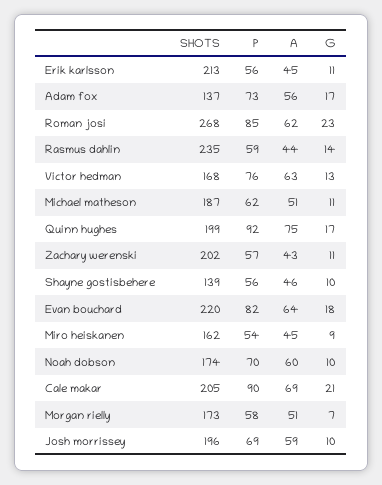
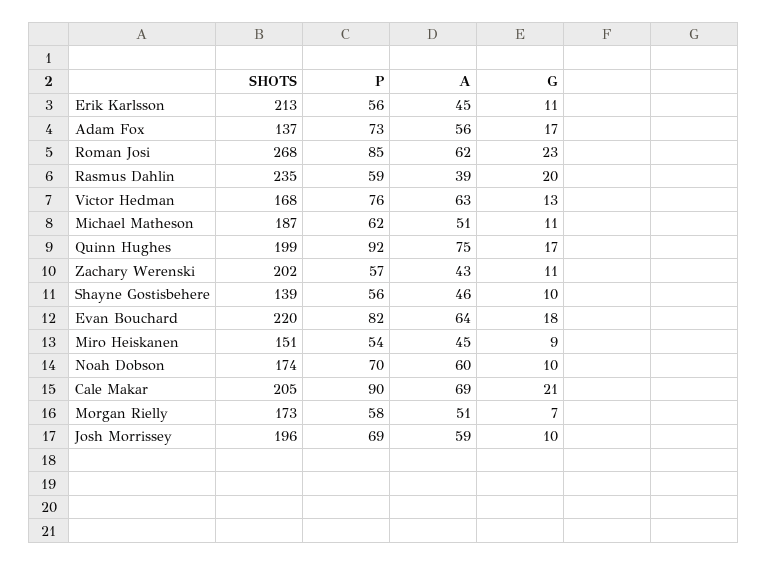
A, Rasmus dahlin: 44 -> 39
G, Rasmus dahlin: 14 -> 20
SHOTS, Miro heiskanen: 162 -> 151

